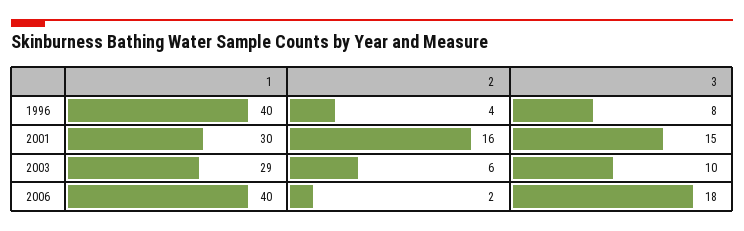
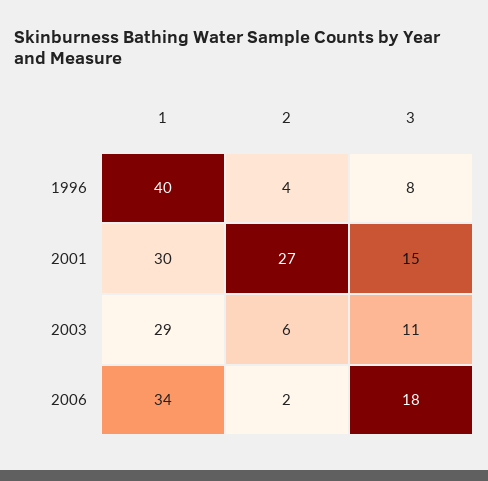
2, 2001: 16 -> 27
3, 2003: 10 -> 11
1, 2006: 40 -> 34

